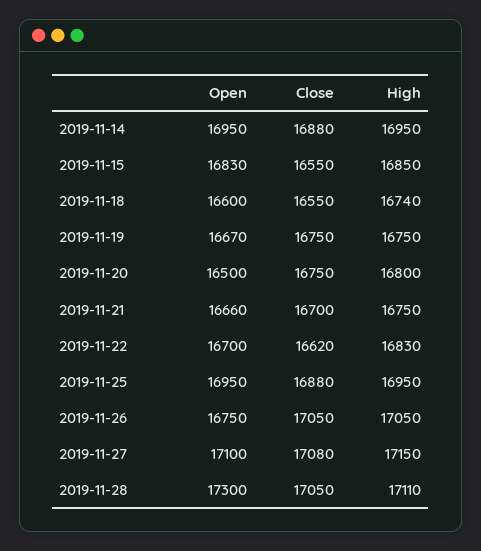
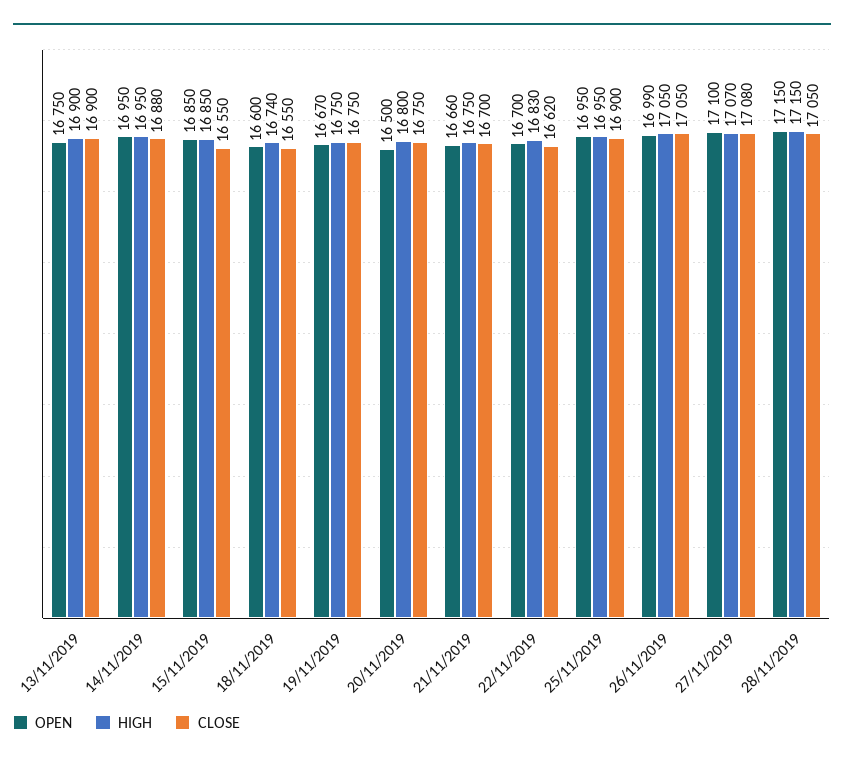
Open, 2019-11-15: 16830 -> 16850
Close, 2019-11-25: 16880 -> 16900
Open, 2019-11-26: 16750 -> 16990
High, 2019-11-27: 17150 -> 17070
Open, 2019-11-28: 17300 -> 17150
High, 2019-11-28: 17110 -> 17150
Open, 13/11/2019: none -> 16750
High, 13/11/2019: none -> 16900
Close, 13/11/2019: none -> 16900

